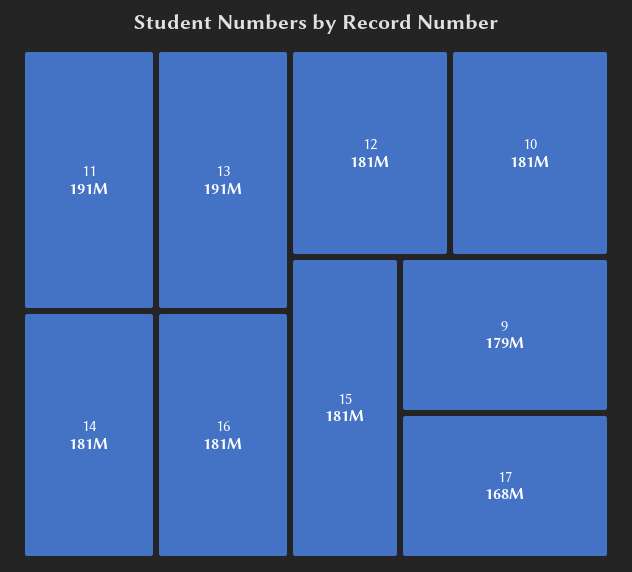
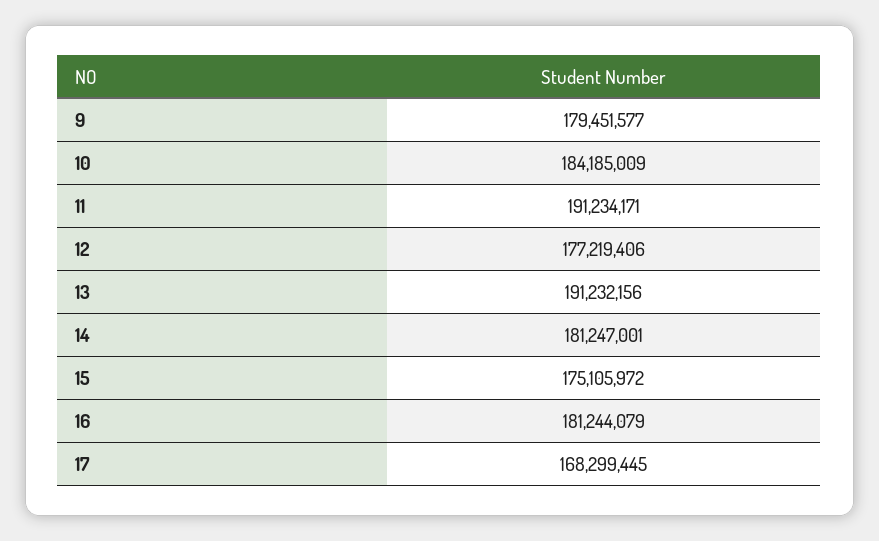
12: 181000000 -> 177219406
10: 181000000 -> 184185009
15: 181000000 -> 175105972

